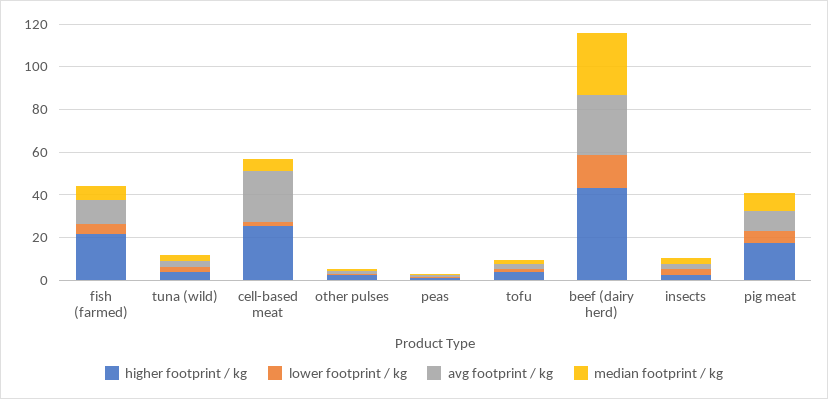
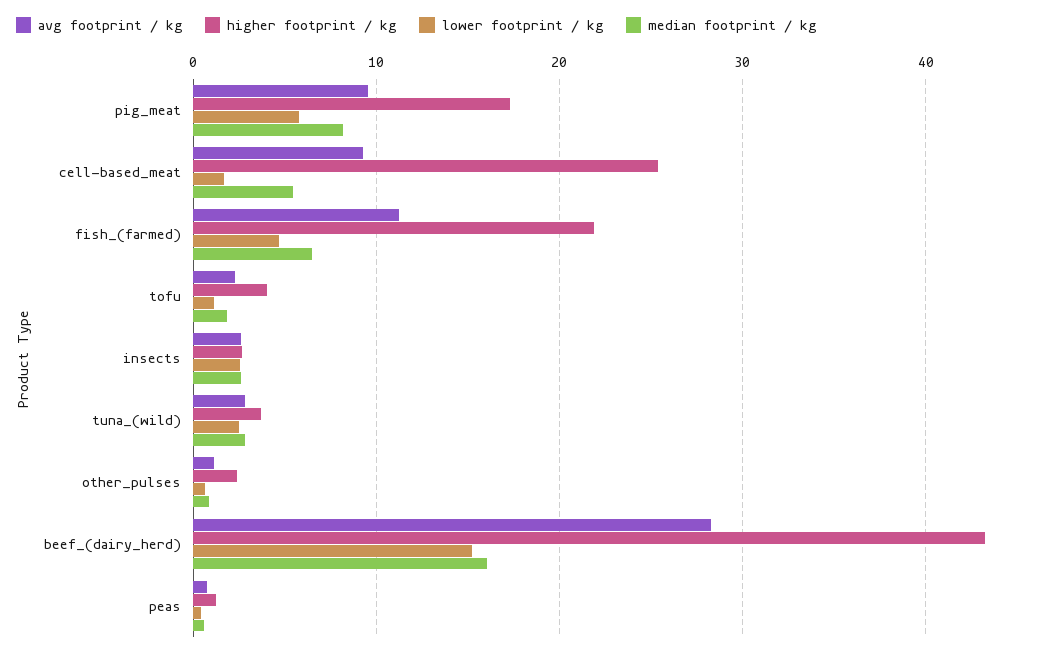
avg footprint / kg, cell-based meat: 25 -> 9
median footprint / kg, beef (dairy herd): 30 -> 16

